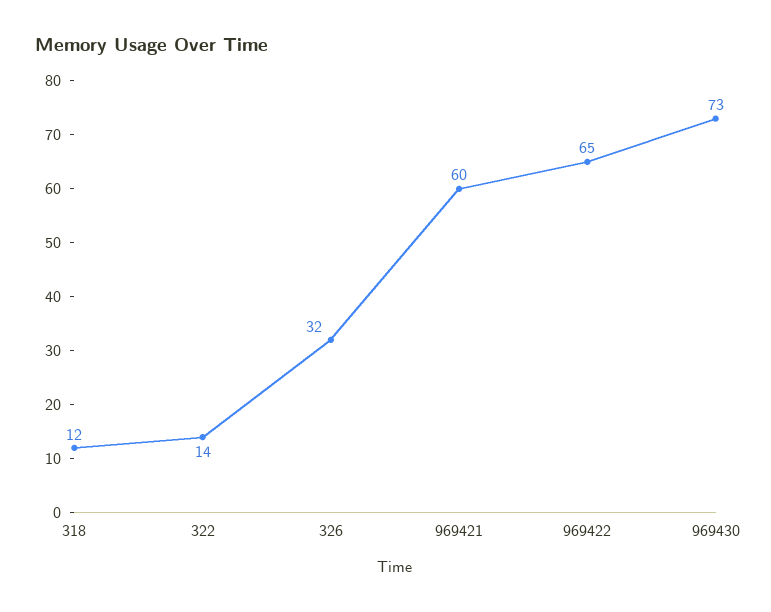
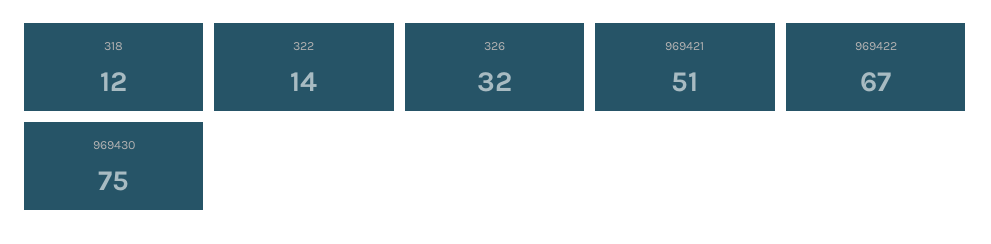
969421: 60 -> 51
969422: 65 -> 67
969430: 73 -> 75

